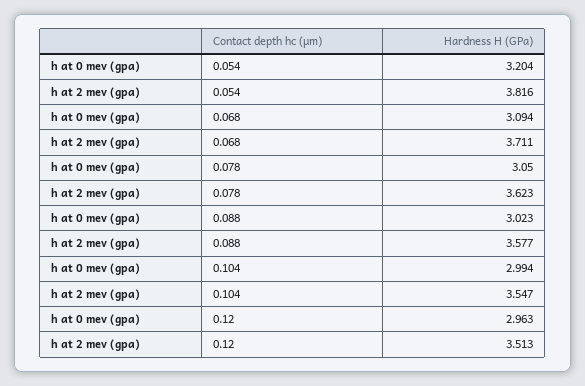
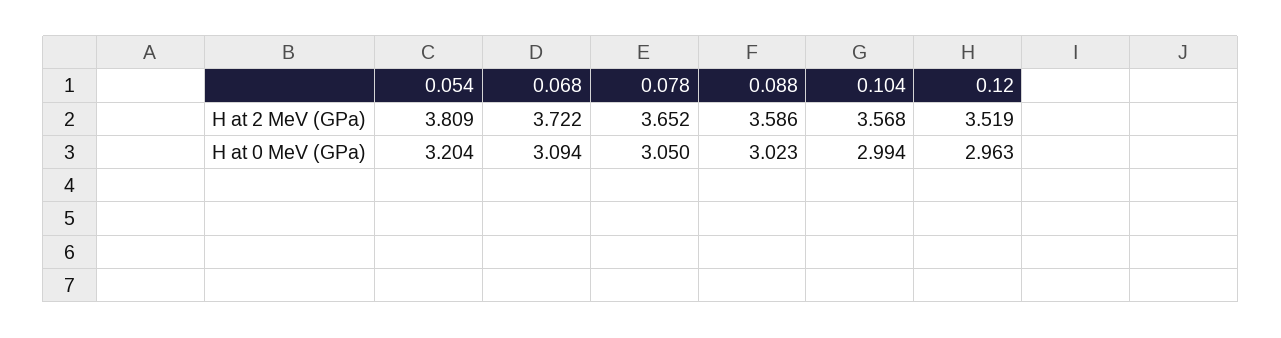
h at 2 mev (gpa), 0.054: 3.816 -> 3.809
h at 2 mev (gpa), 0.068: 3.711 -> 3.722
h at 2 mev (gpa), 0.078: 3.623 -> 3.652
h at 2 mev (gpa), 0.088: 3.577 -> 3.586
h at 2 mev (gpa), 0.104: 3.547 -> 3.568
h at 2 mev (gpa), 0.12: 3.513 -> 3.519

